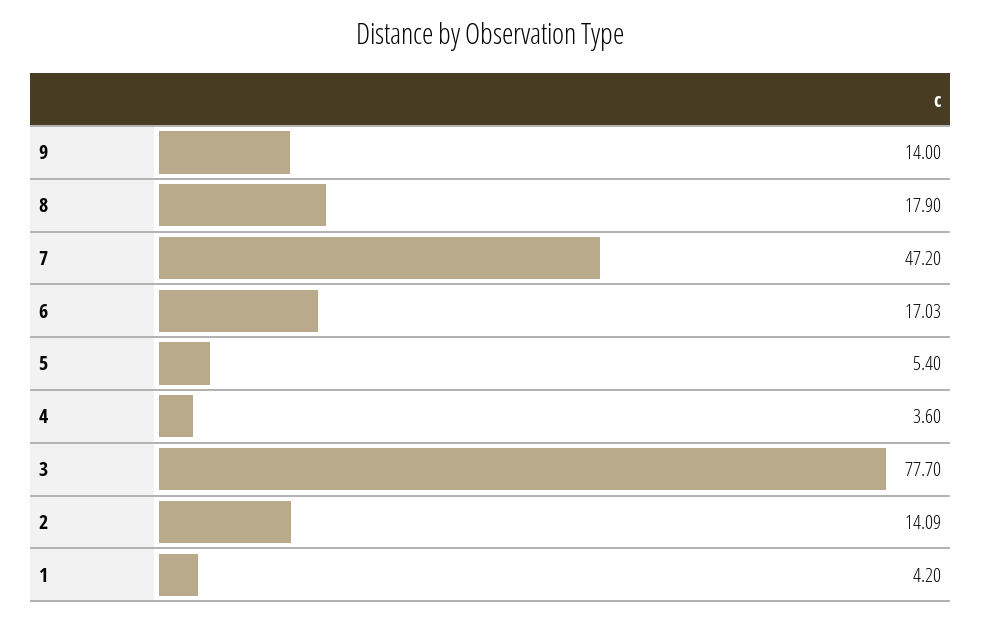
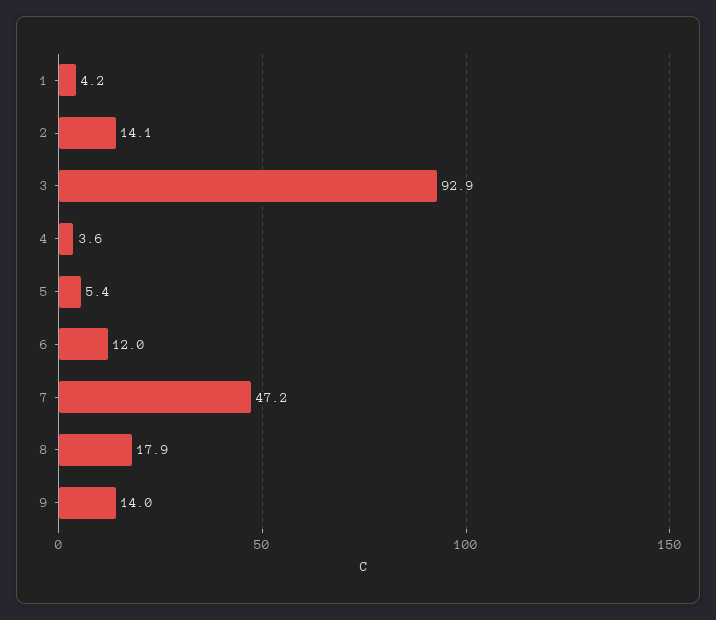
6: 17.03 -> 12
3: 77.7 -> 92.9

